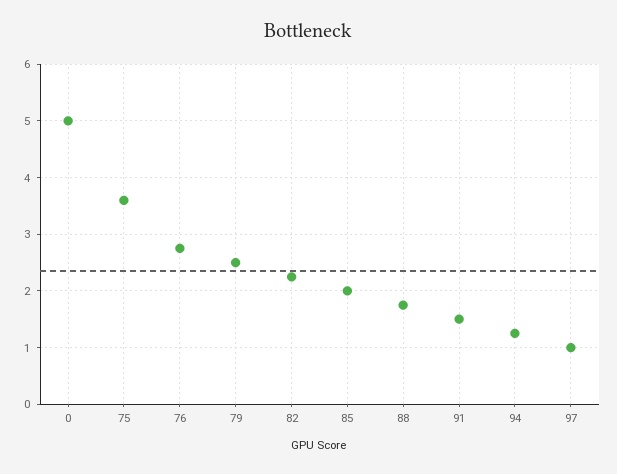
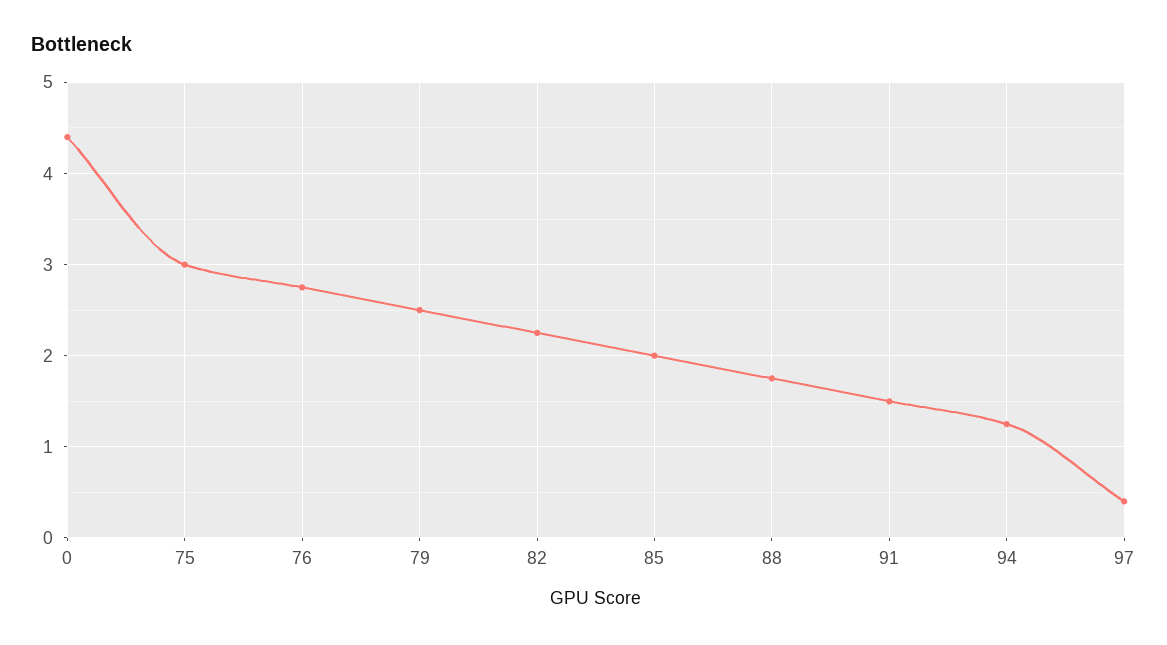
0: 5 -> 4.4
75: 3.6 -> 3
97: 1 -> 0.4

